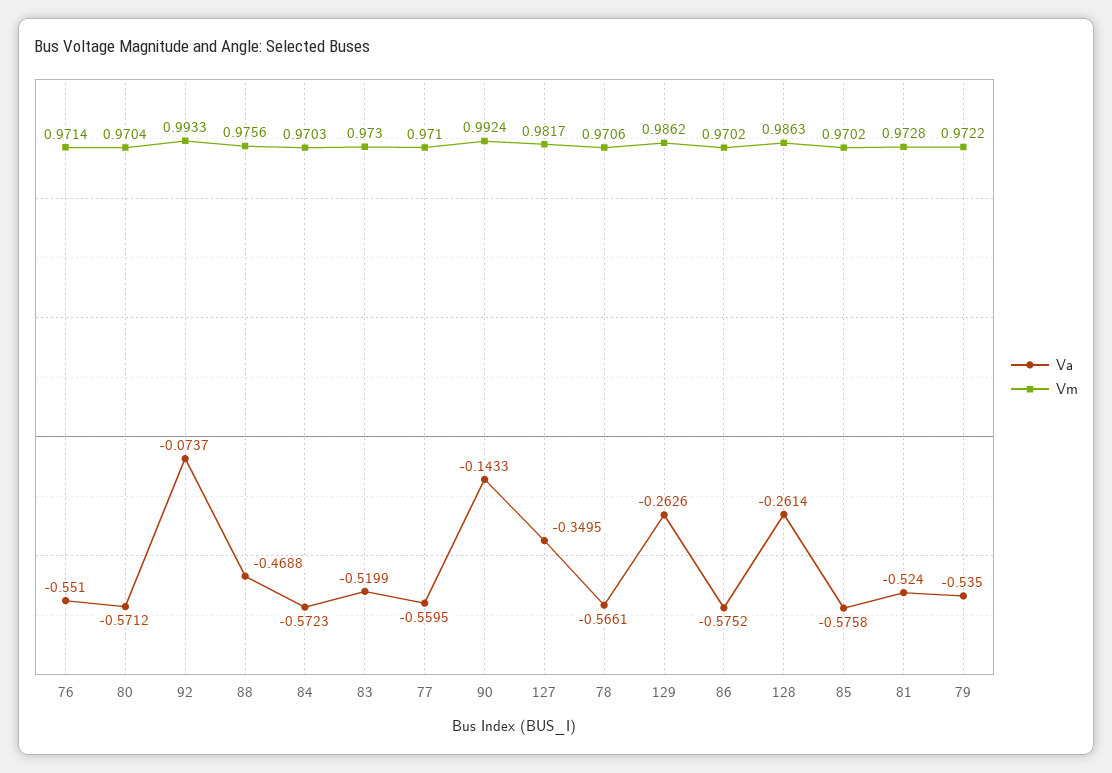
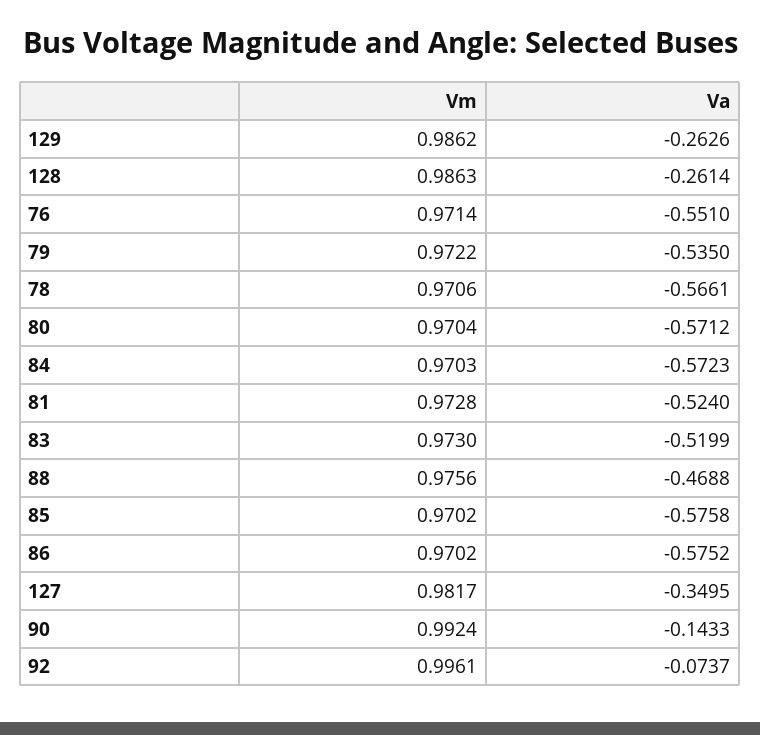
Vm, 92: 0.9933 -> 0.9961
Va, 77: -0.5595 -> none
Vm, 77: 0.971 -> none

